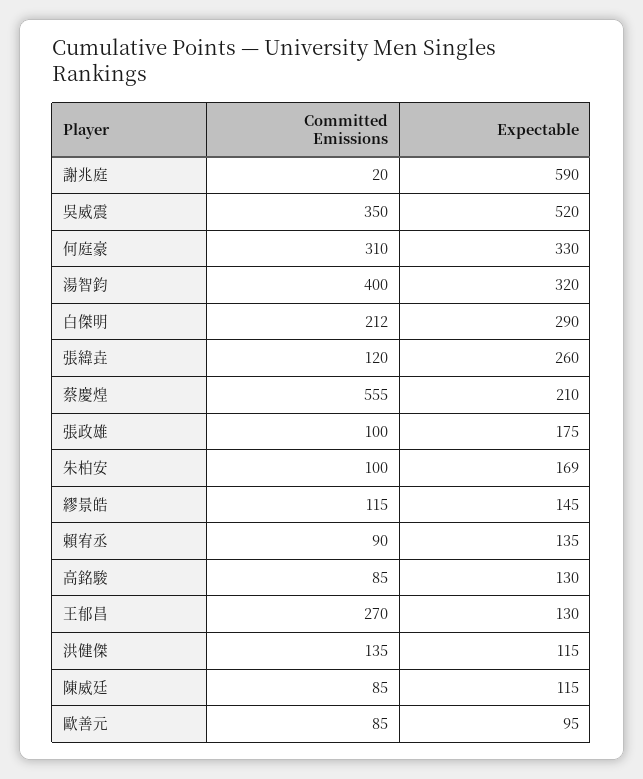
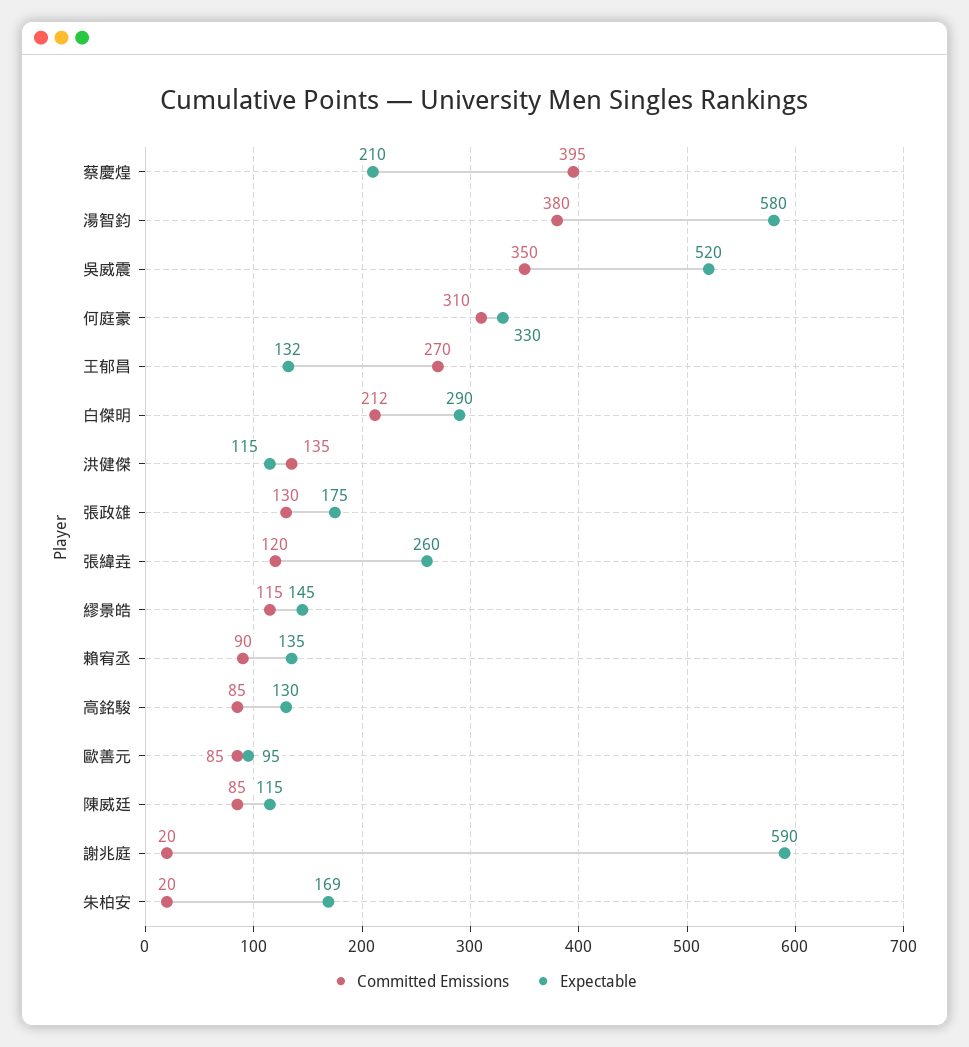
Committed Emissions, 湯智鈞: 400 -> 380
Expectable, 湯智鈞: 320 -> 580
Committed Emissions, 蔡慶煌: 555 -> 395
Committed Emissions, 張政雄: 100 -> 130
Committed Emissions, 朱柏安: 100 -> 20
Expectable, 王郁昌: 130 -> 132

